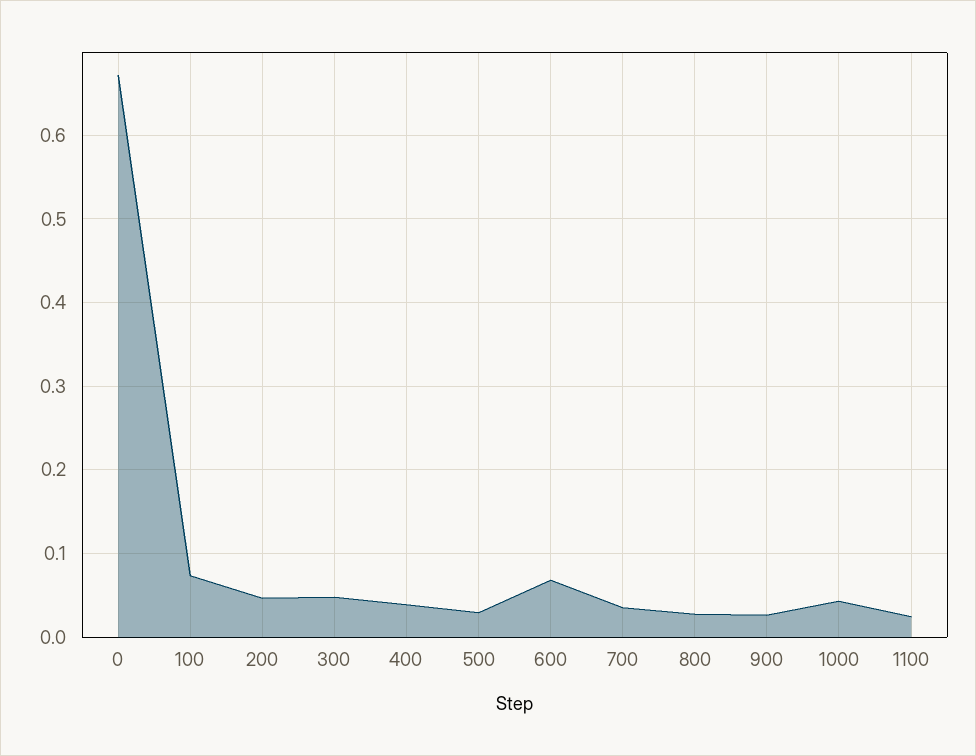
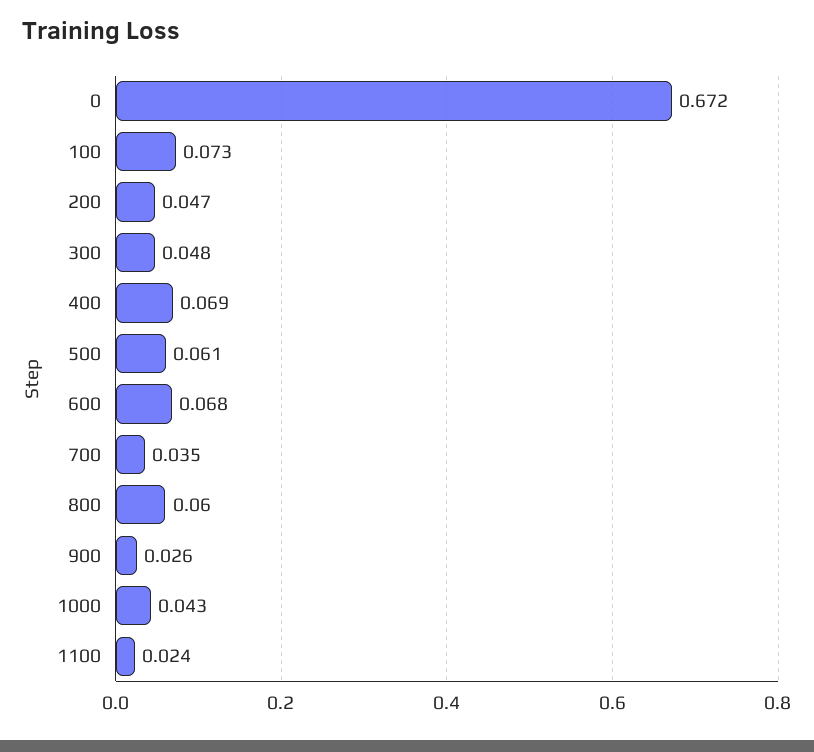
400: 0.04 -> 0.069
500: 0.03 -> 0.061
800: 0.03 -> 0.06

